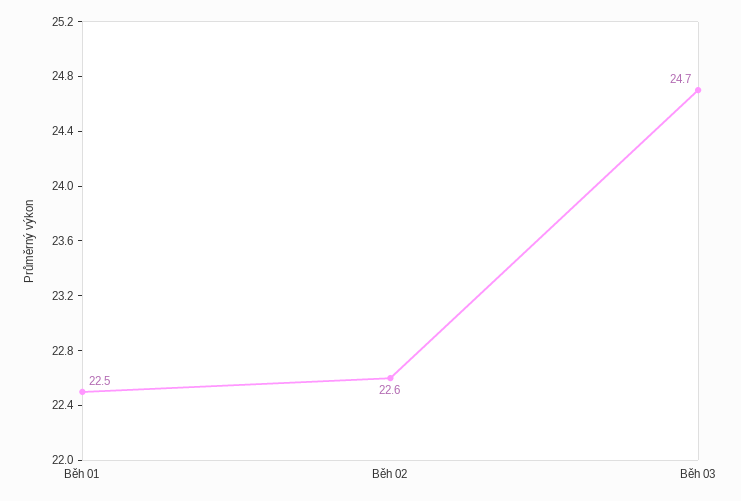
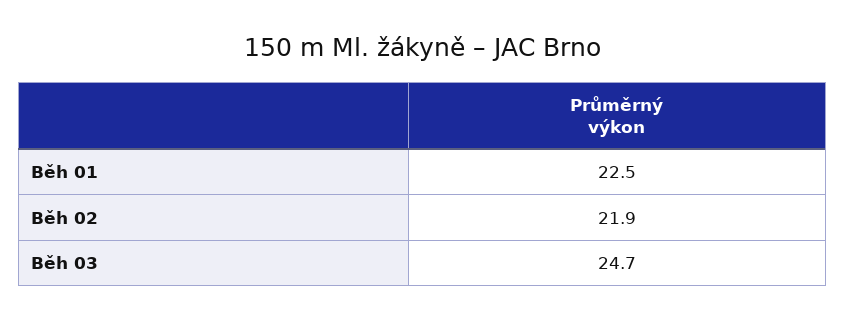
Běh 02: 22.6 -> 21.9

